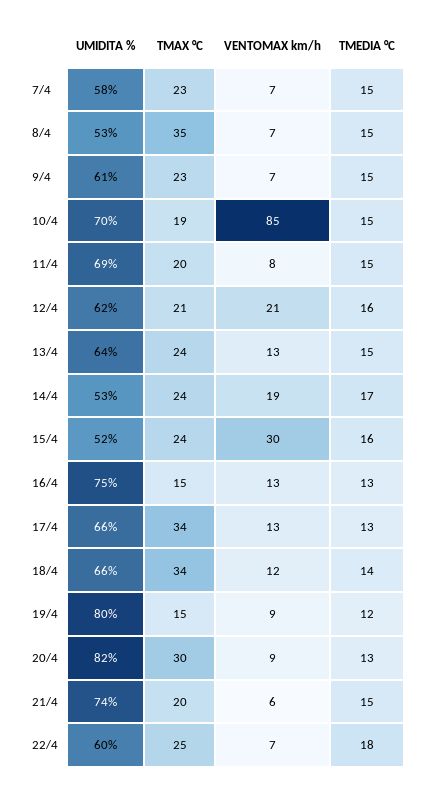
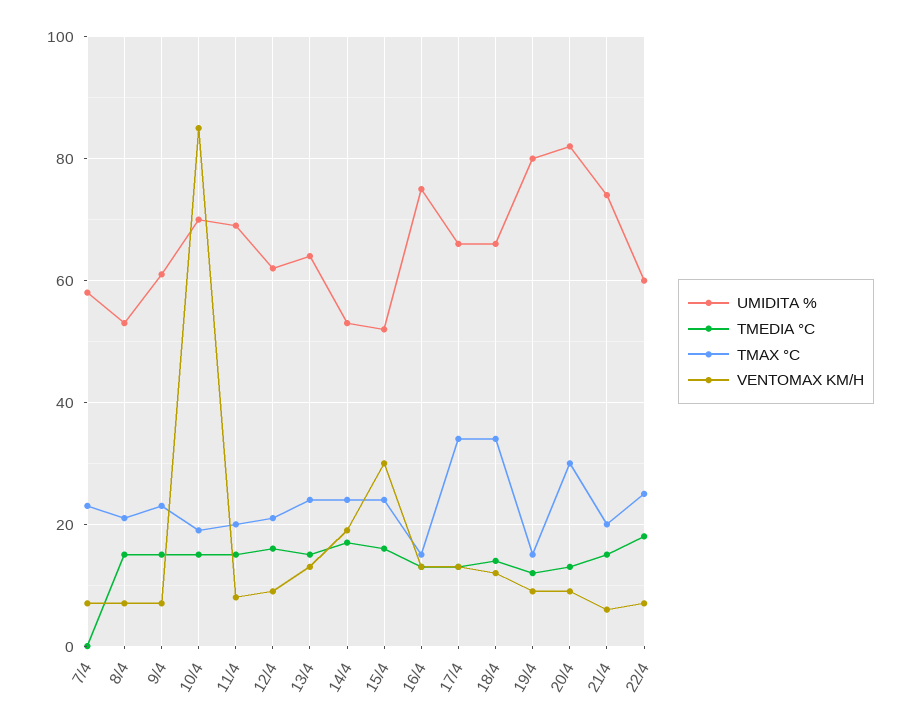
TMEDIA °C, 7/4: 15 -> 0
TMAX °C, 8/4: 35 -> 20
VENTOMAX km/h, 12/4: 21 -> 10

